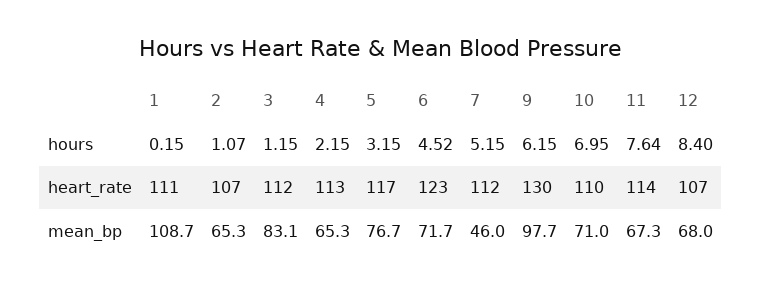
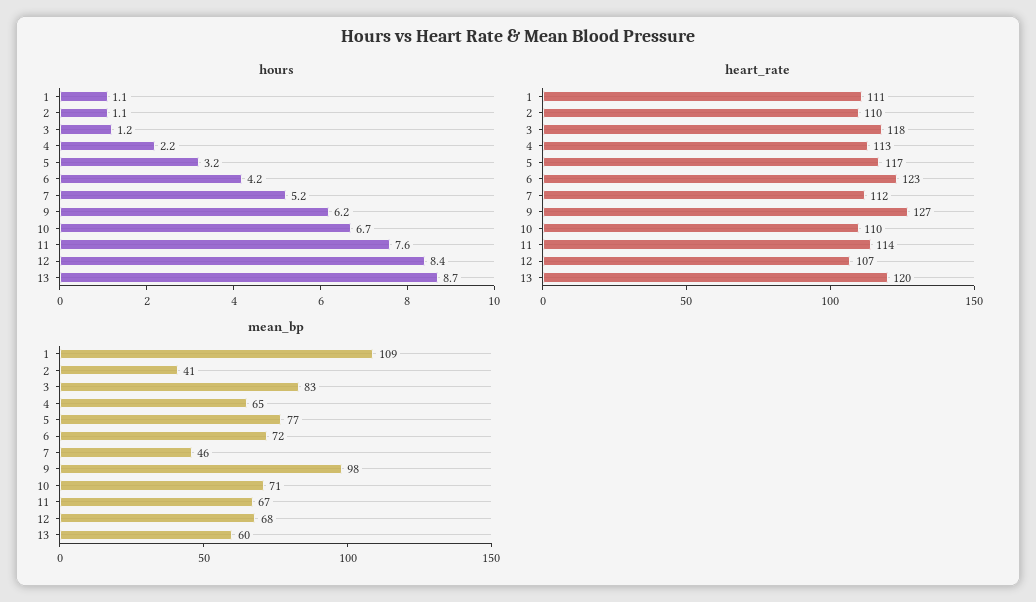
hours, 1: 0.15 -> 1.1
hours, 6: 4.52 -> 4.2
hours, 10: 6.95 -> 6.7
heart_rate, 2: 107 -> 110
heart_rate, 3: 112 -> 118
heart_rate, 9: 130 -> 127
mean_bp, 2: 65.3 -> 41
hours, 13: none -> 8.7
heart_rate, 13: none -> 120
mean_bp, 13: none -> 60

